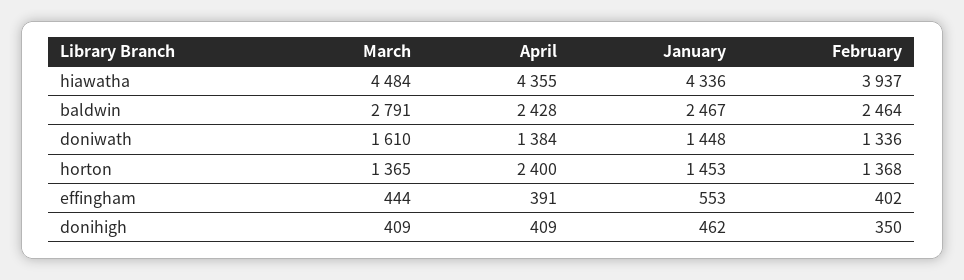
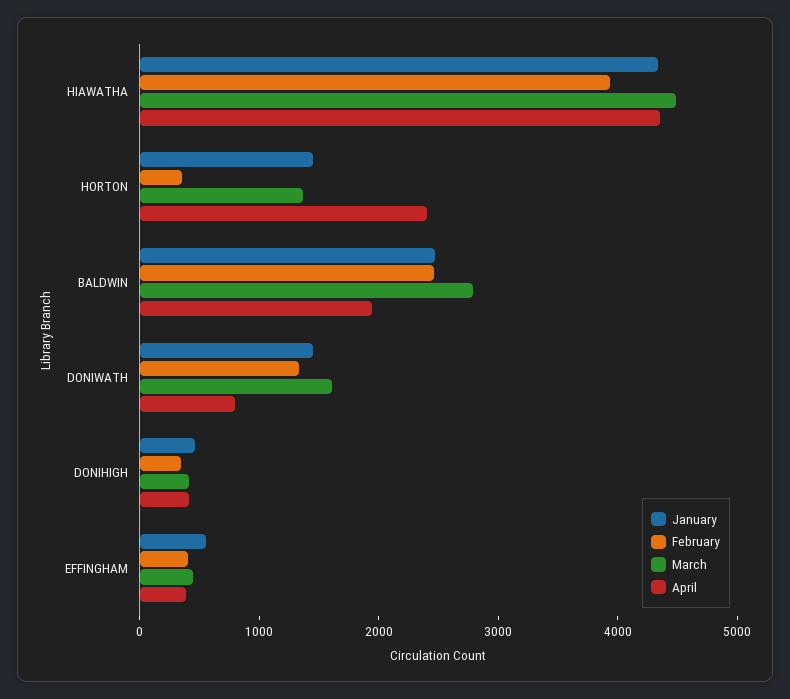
April, baldwin: 2428 -> 2000
April, doniwath: 1384 -> 800
February, horton: 1368 -> 400

